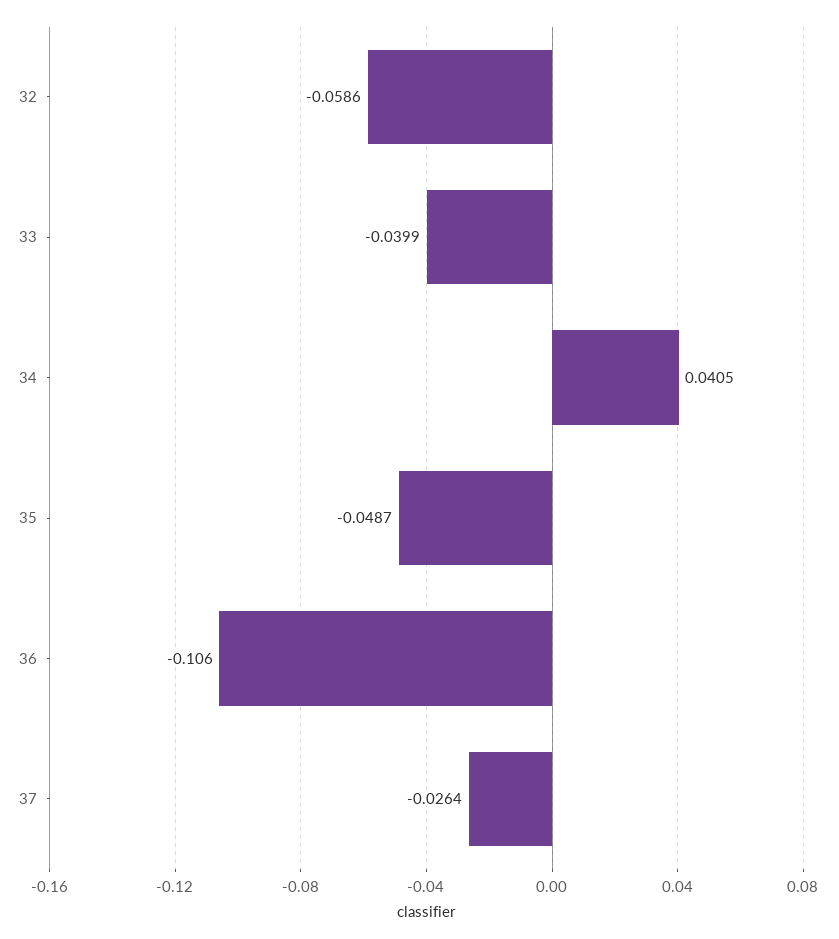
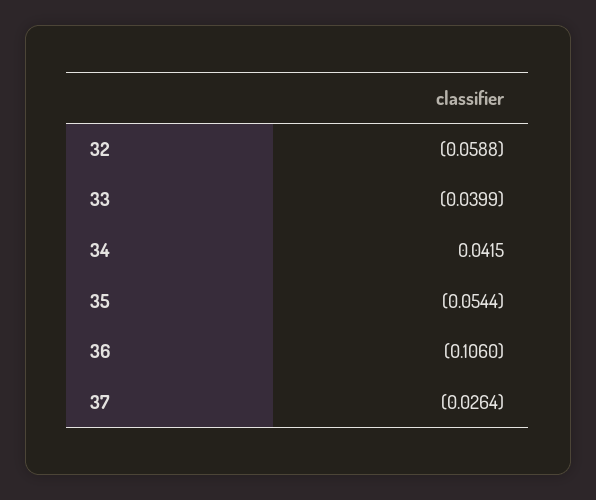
32: -0.0586 -> -0.0588
34: 0.0405 -> 0.0415
35: -0.0487 -> -0.0544

